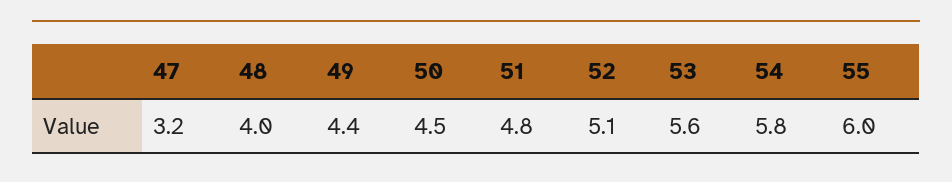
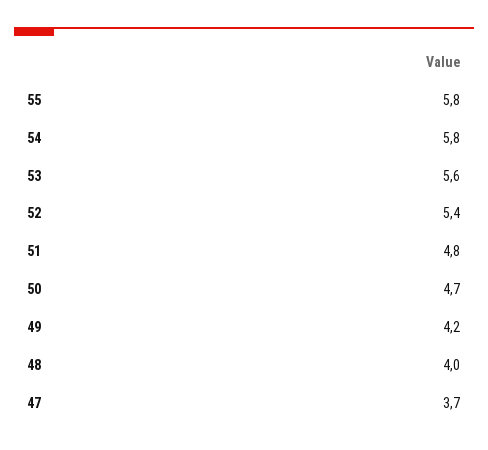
47: 3.2 -> 3.7
49: 4.4 -> 4.2
50: 4.5 -> 4.7
52: 5.1 -> 5.4
55: 6 -> 5.8

